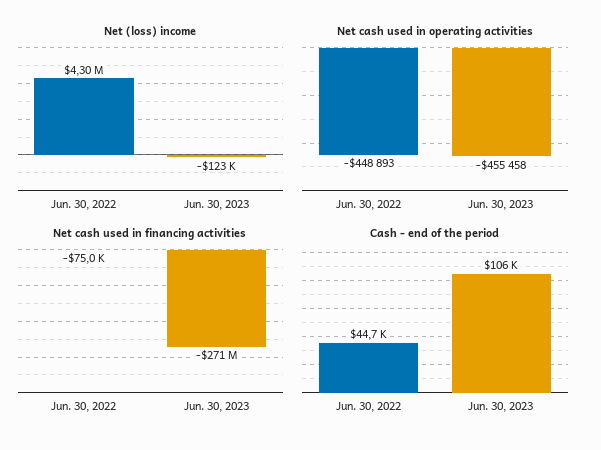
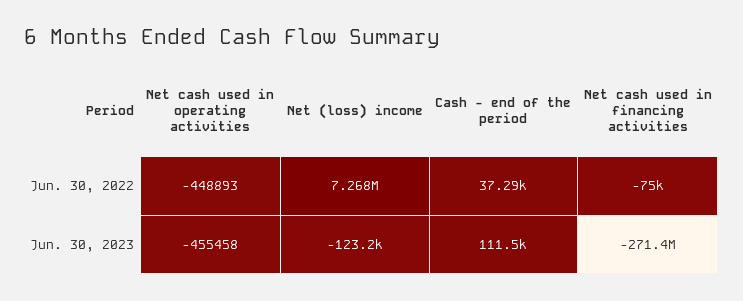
Net (loss) income, Jun. 30, 2022: 4300000 -> 7268000
Cash - end of the period, Jun. 30, 2022: 44700 -> 37290
Cash - end of the period, Jun. 30, 2023: 106000 -> 111500

